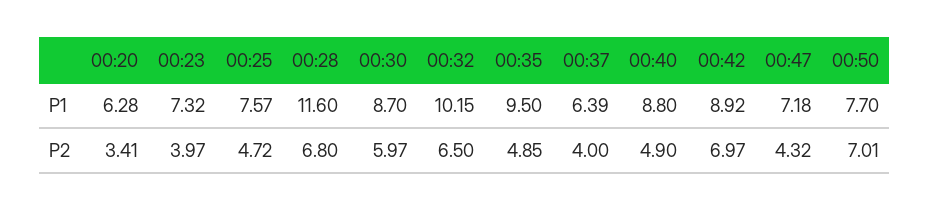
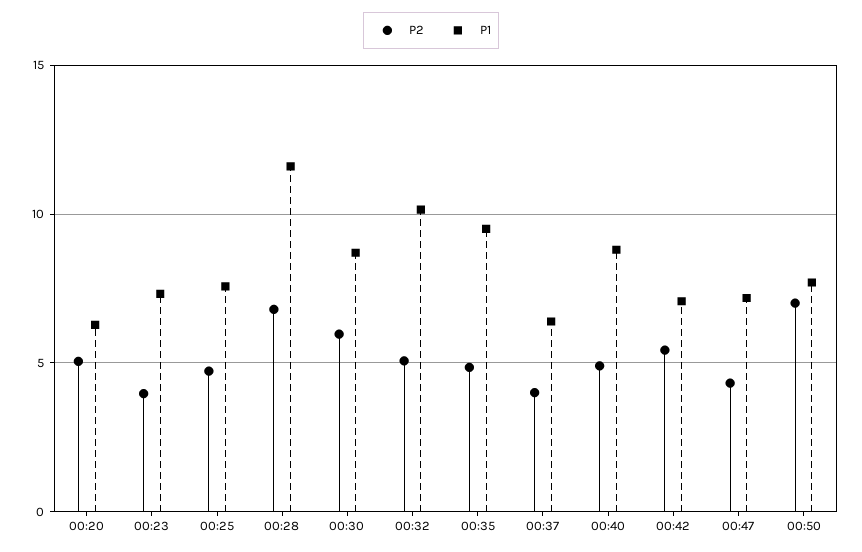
P1, 00:42: 8.92 -> 7
P2, 00:20: 3.41 -> 5
P2, 00:32: 6.5 -> 5
P2, 00:42: 6.97 -> 5.5

